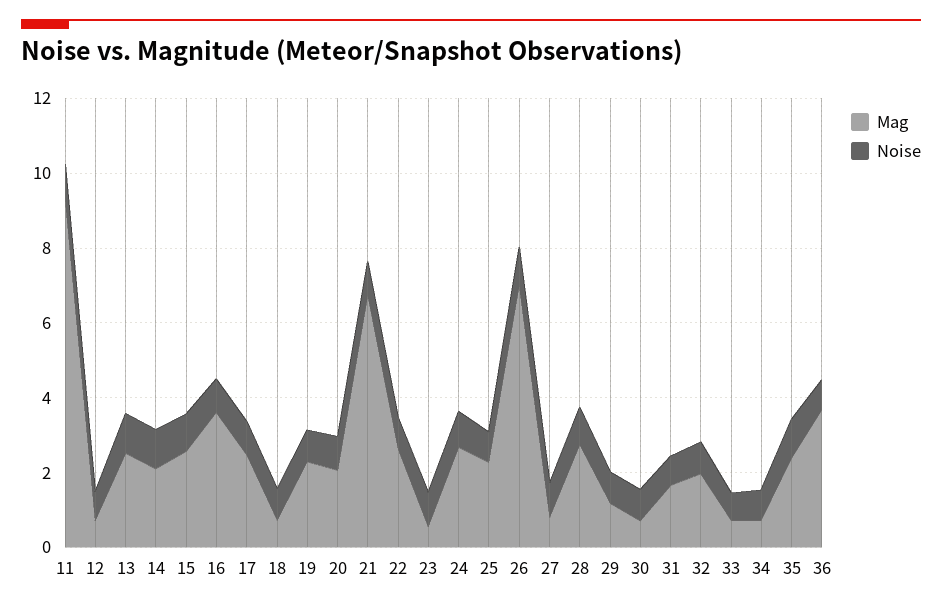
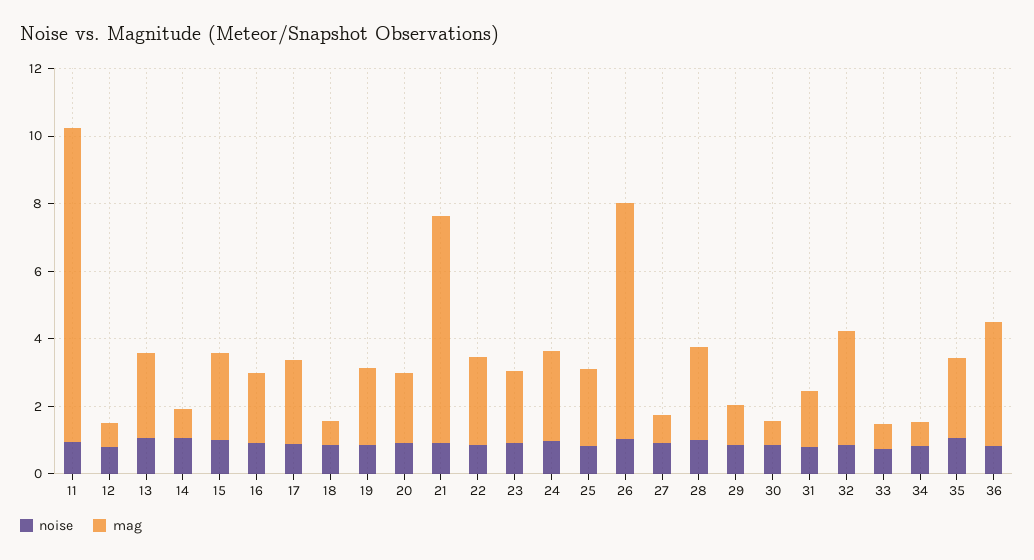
Mag, 14: 2 -> 1
Mag, 16: 3.5 -> 2
Mag, 23: 0.5 -> 2
Mag, 32: 2 -> 3.5

